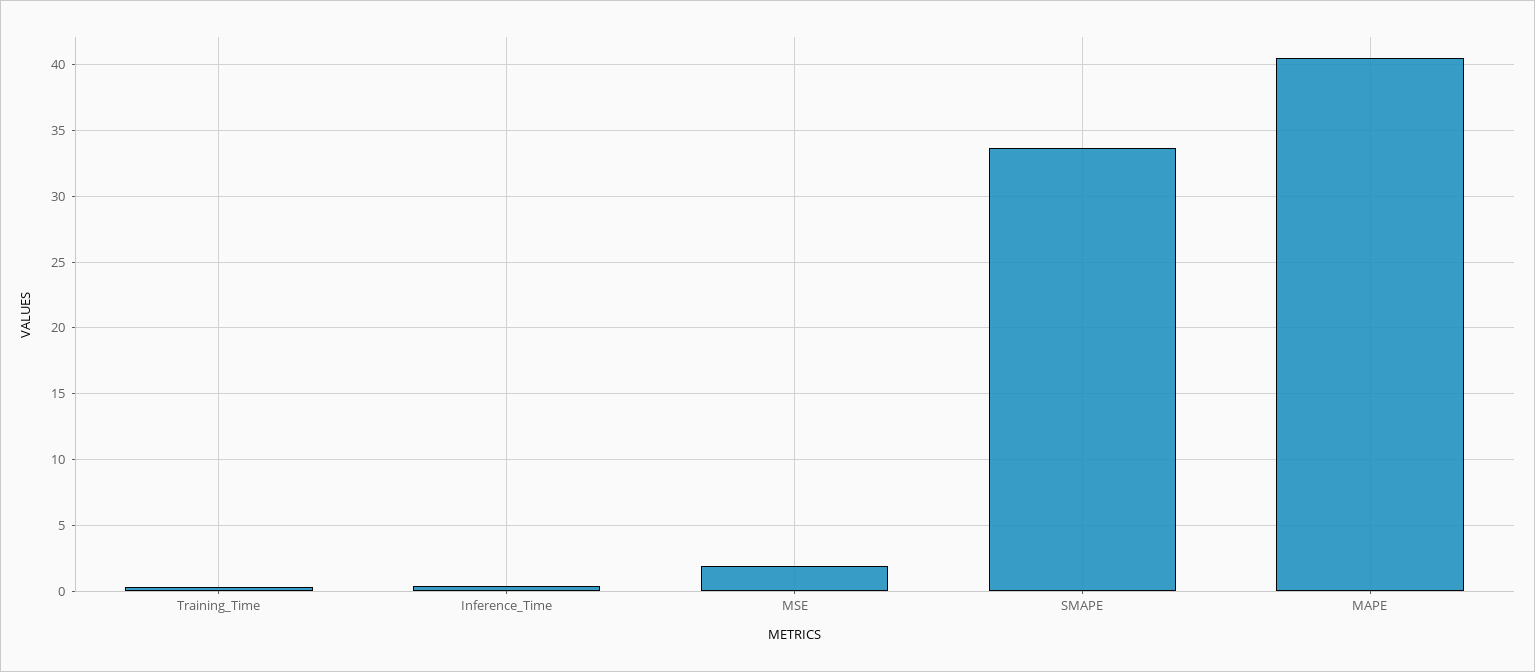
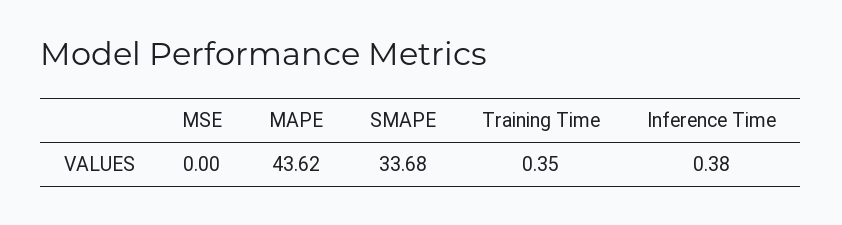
MSE: 2 -> 0
MAPE: 40.5 -> 43.62

